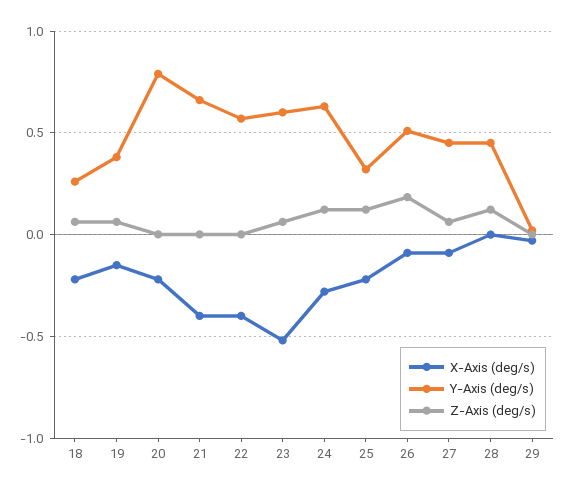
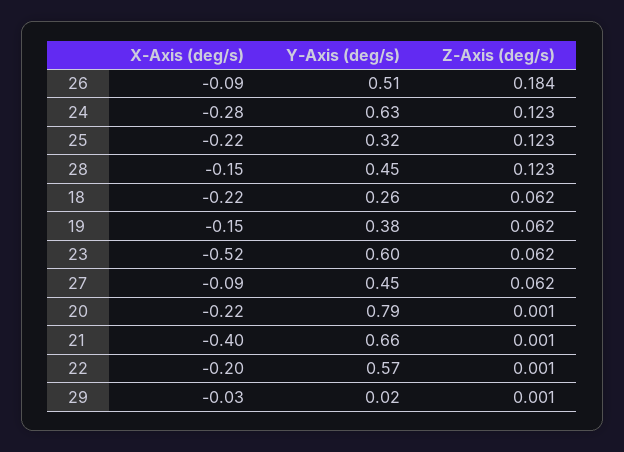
X-Axis (deg/s), 22: -0.4 -> -0.2
X-Axis (deg/s), 28: 0 -> -0.15

